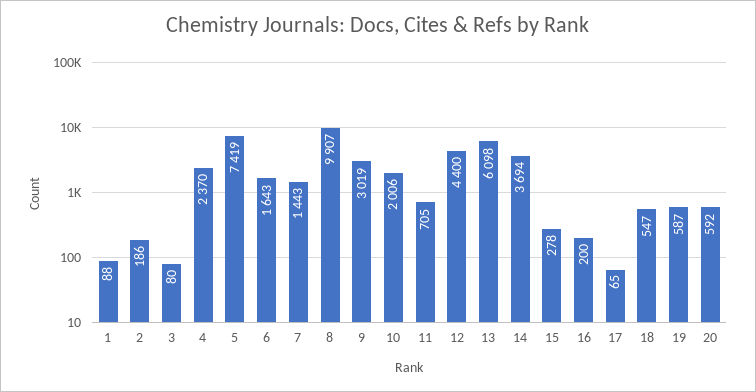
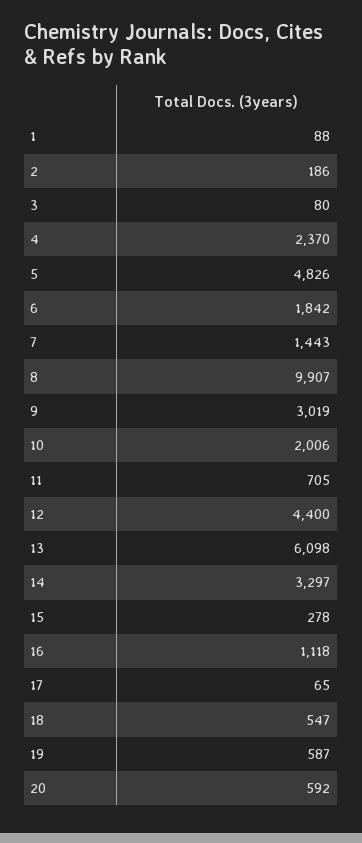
5: 7419 -> 4826
6: 1643 -> 1842
14: 3694 -> 3297
16: 200 -> 1118

